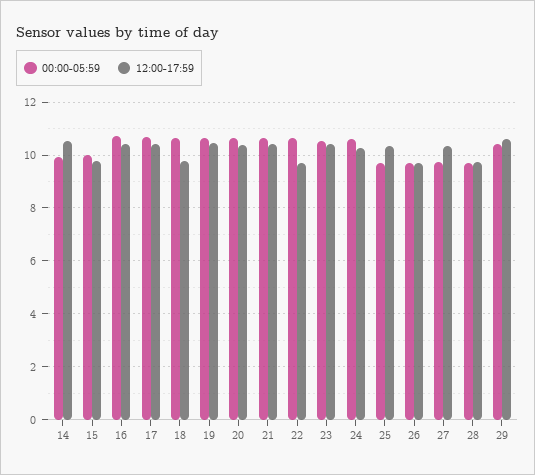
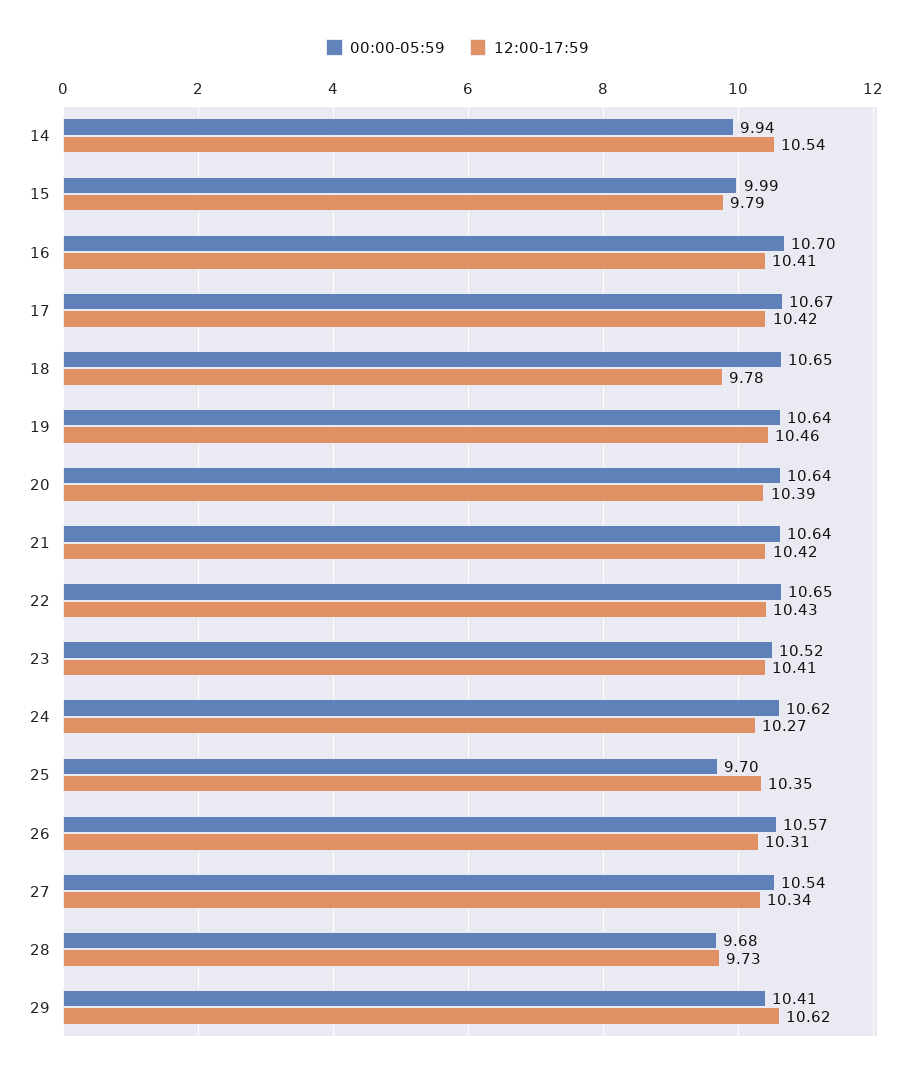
12:00-17:59, 22: 9.75 -> 10.43
00:00-05:59, 26: 9.75 -> 10.57
12:00-17:59, 26: 9.75 -> 10.31
00:00-05:59, 27: 9.75 -> 10.54

